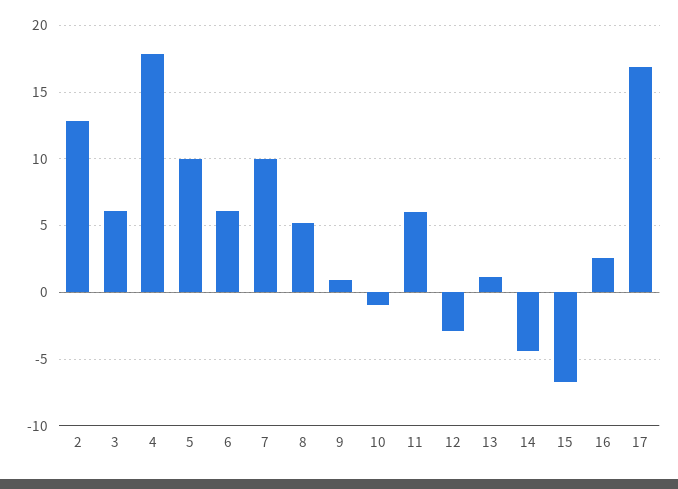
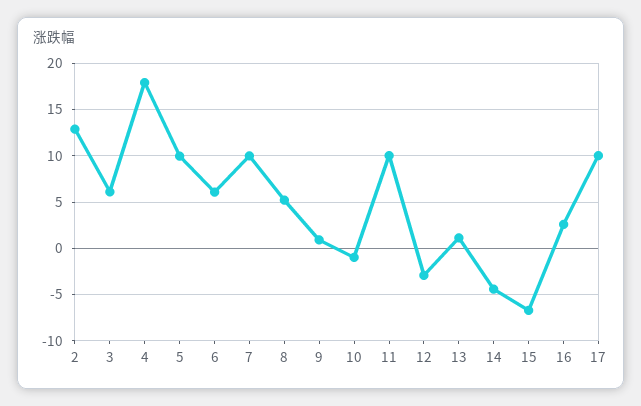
11: 6 -> 10
17: 17 -> 10

